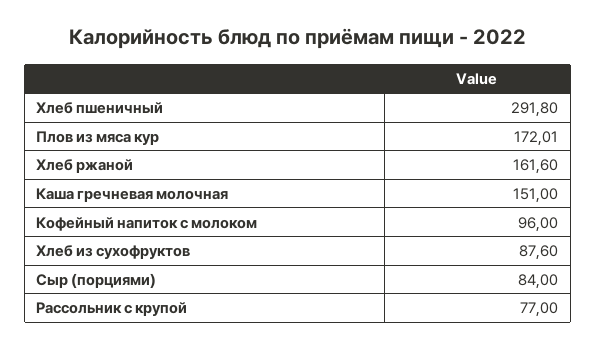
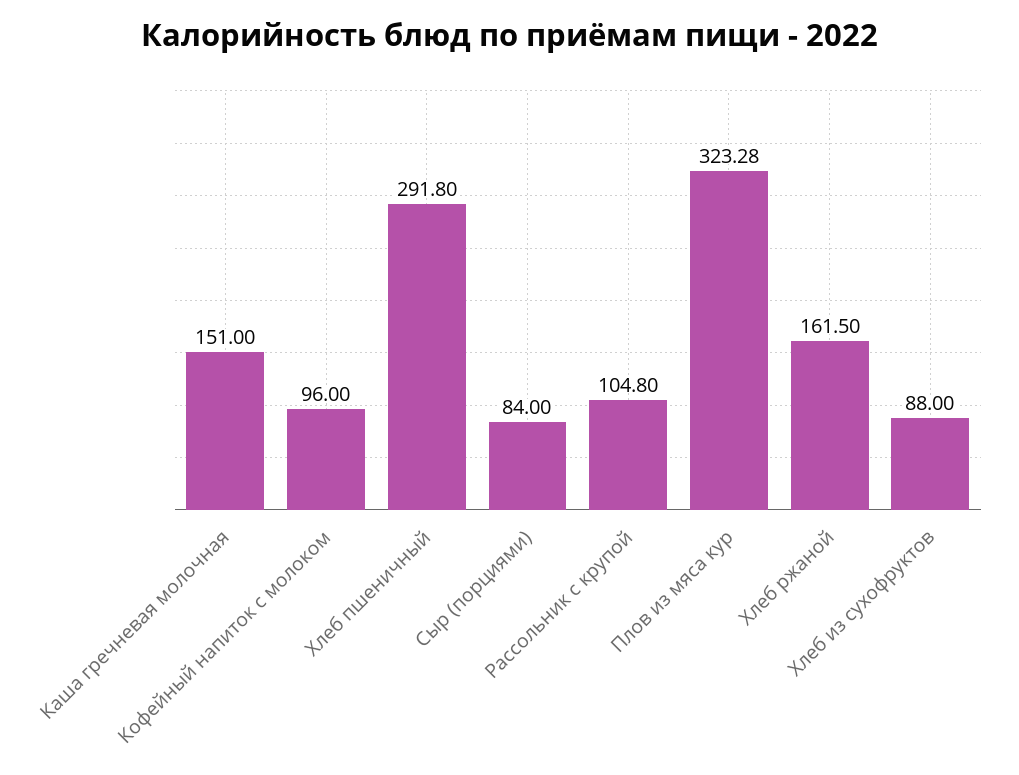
Плов из мяса кур: 172.01 -> 323.28
Хлеб ржаной: 161.6 -> 161.5
Хлеб из сухофруктов: 87.6 -> 88
Рассольник с крупой: 77 -> 104.8

